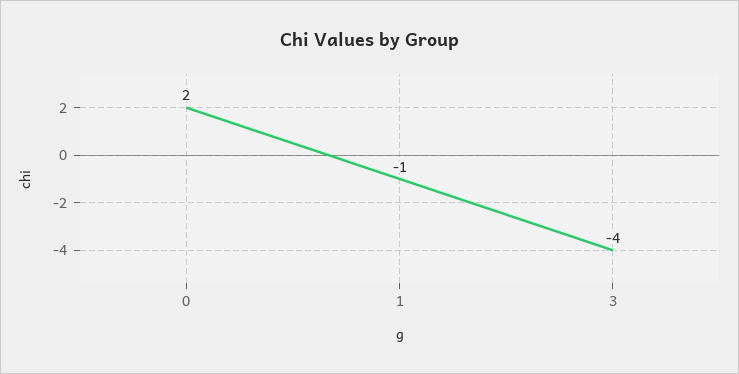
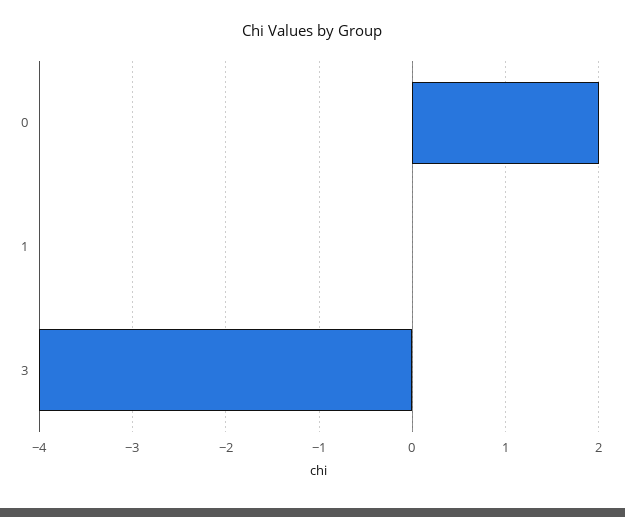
1: -1 -> 0

